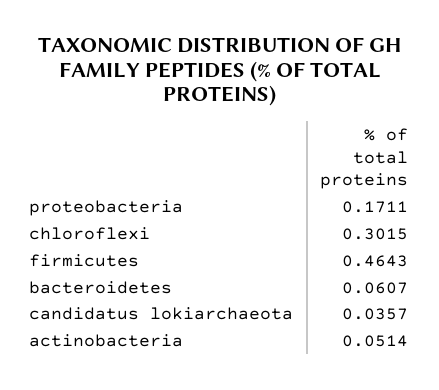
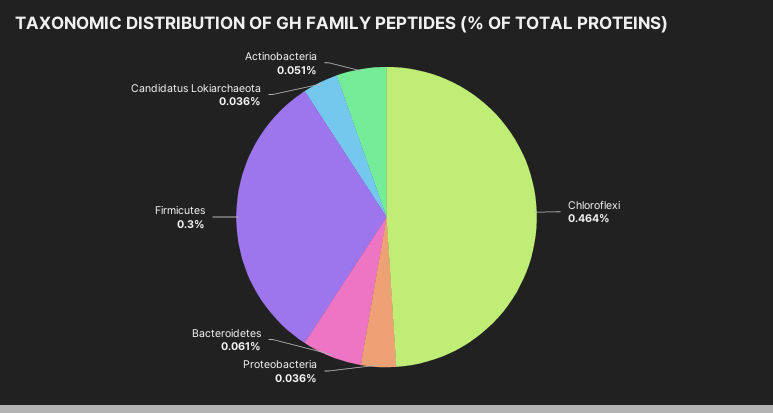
proteobacteria: 0.1711 -> 0.036
chloroflexi: 0.3015 -> 0.464
firmicutes: 0.4643 -> 0.3

